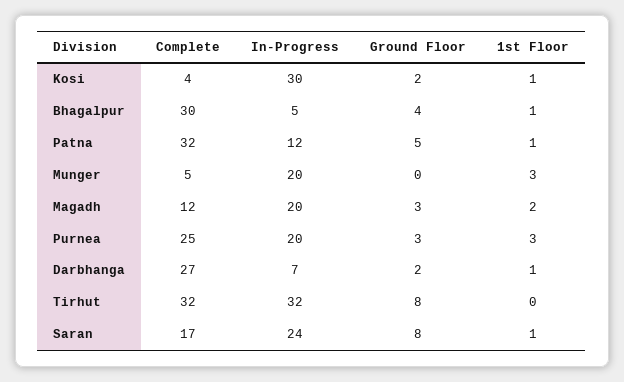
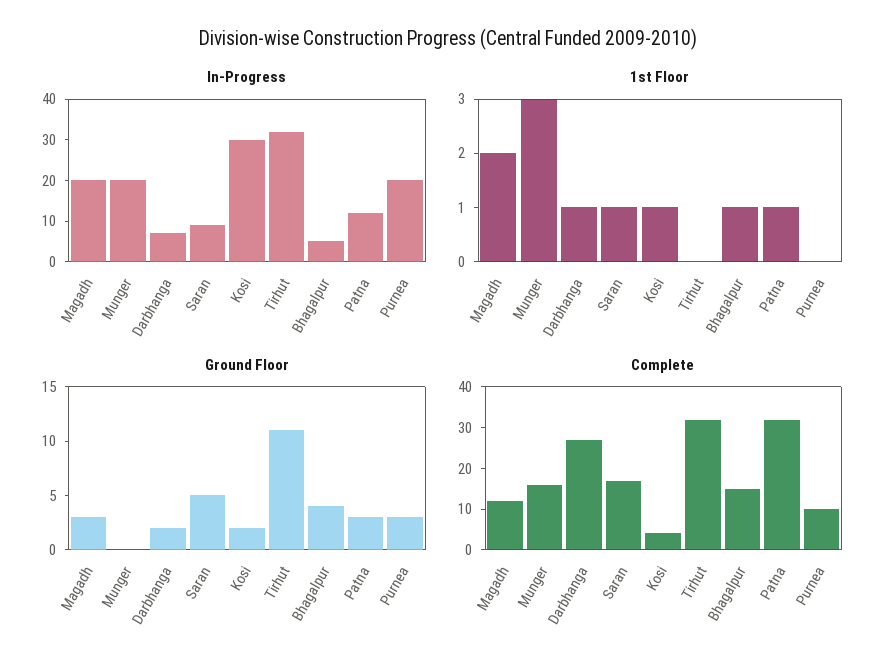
Complete, Bhagalpur: 30 -> 15
Ground Floor, Patna: 5 -> 3
Complete, Munger: 5 -> 15
Complete, Purnea: 25 -> 10
1st Floor, Purnea: 3 -> 0
Ground Floor, Tirhut: 8 -> 11
In-Progress, Saran: 24 -> 10
Ground Floor, Saran: 8 -> 5

